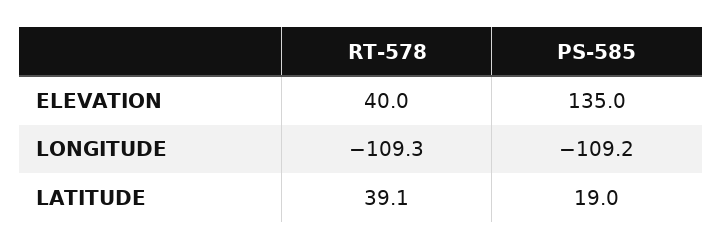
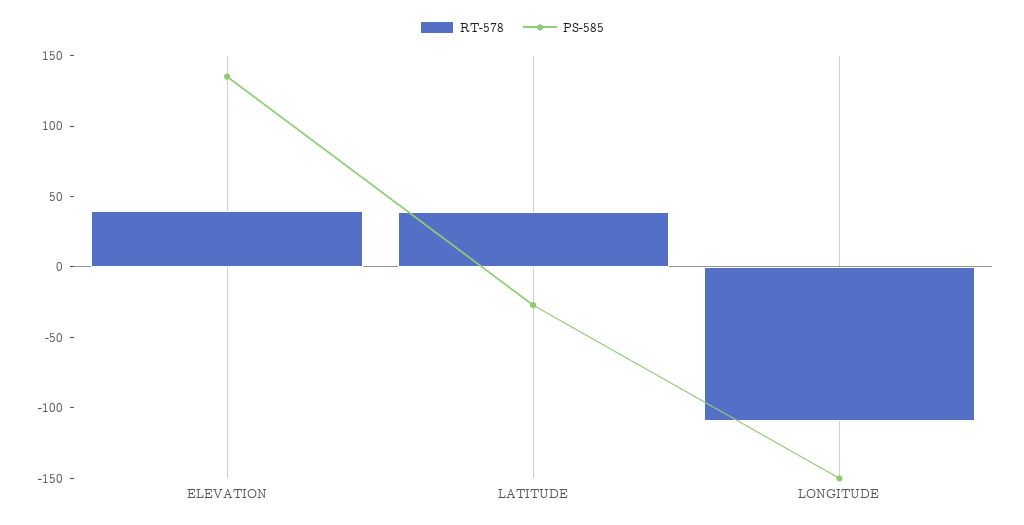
PS-585, LONGITUDE: -109.2 -> -150
PS-585, LATITUDE: 19 -> -30

